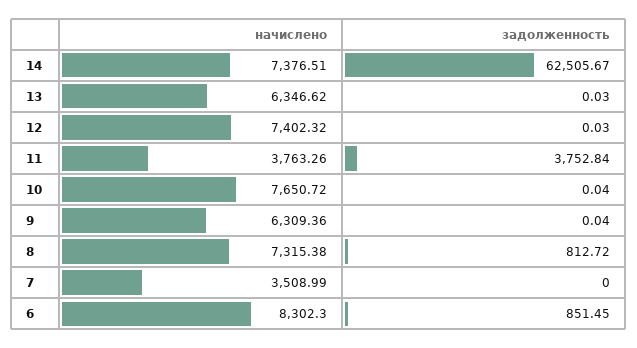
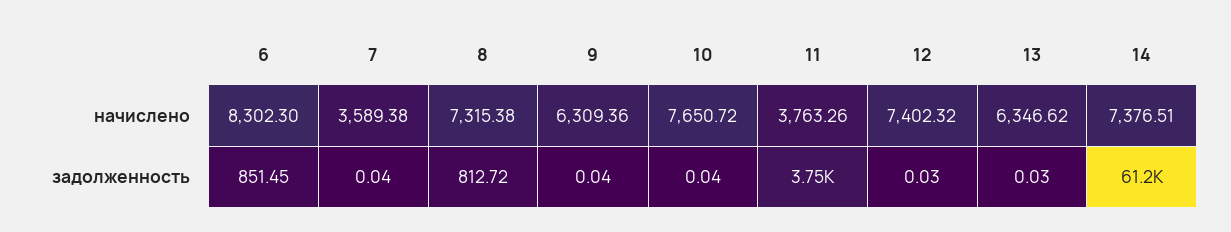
задолженность, 14: 62505.67 -> 61200
начислено, 7: 3508.99 -> 3589.38
задолженность, 7: 0 -> 0.04

